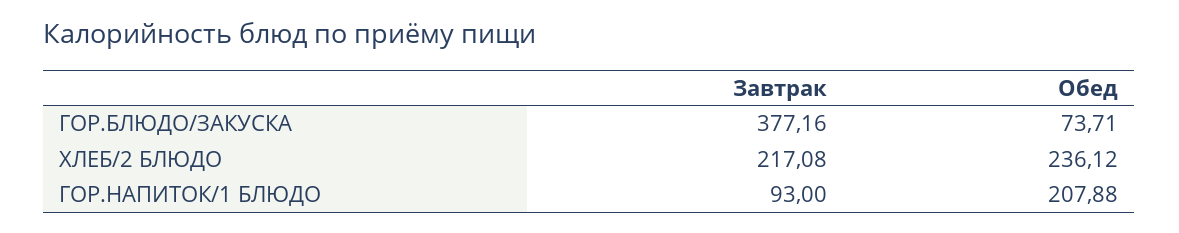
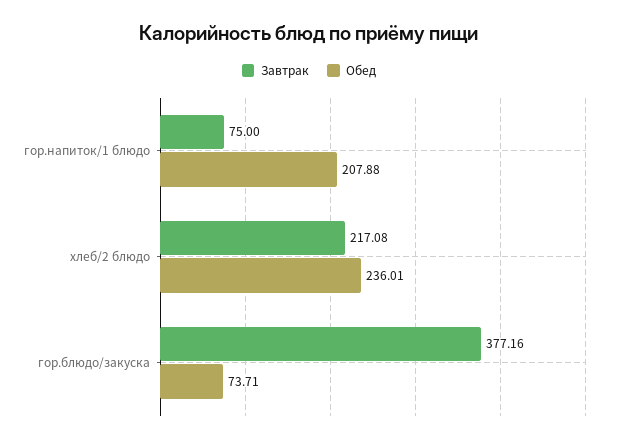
Обед, ХЛЕБ/2 БЛЮДО: 236.12 -> 236.01
Завтрак, ГОР.НАПИТОК/1 БЛЮДО: 93 -> 75

